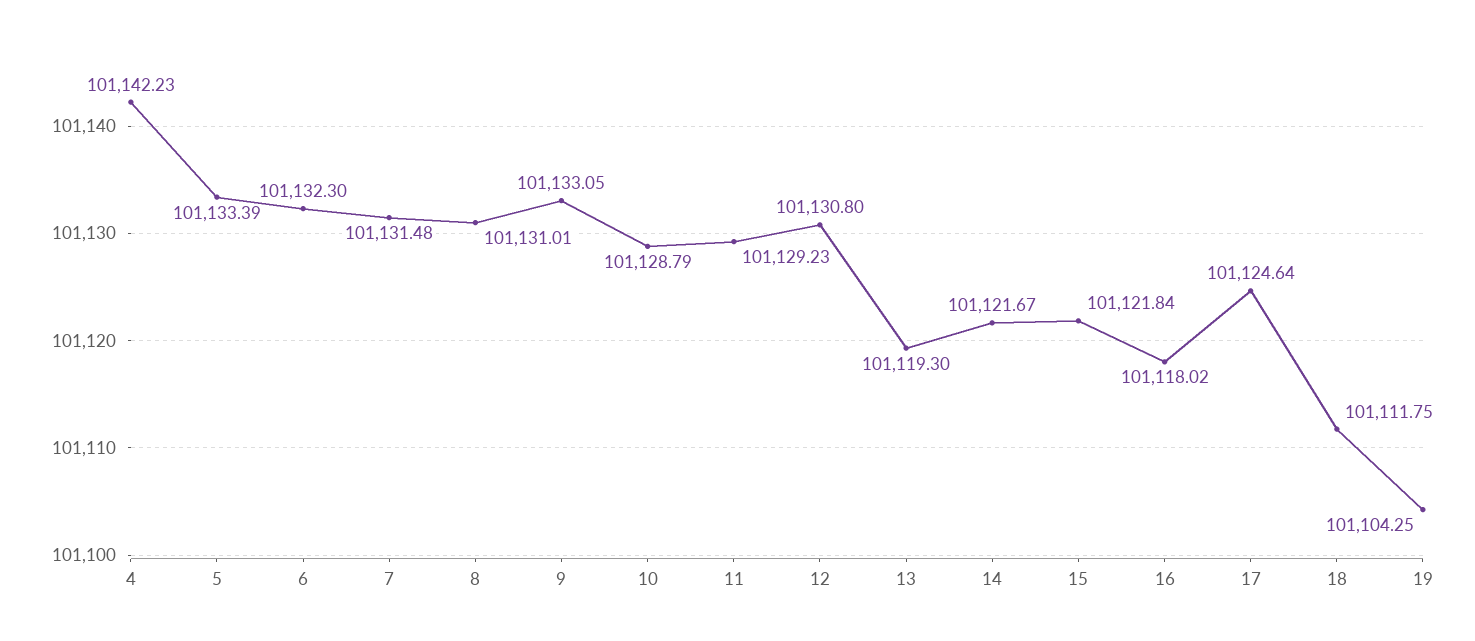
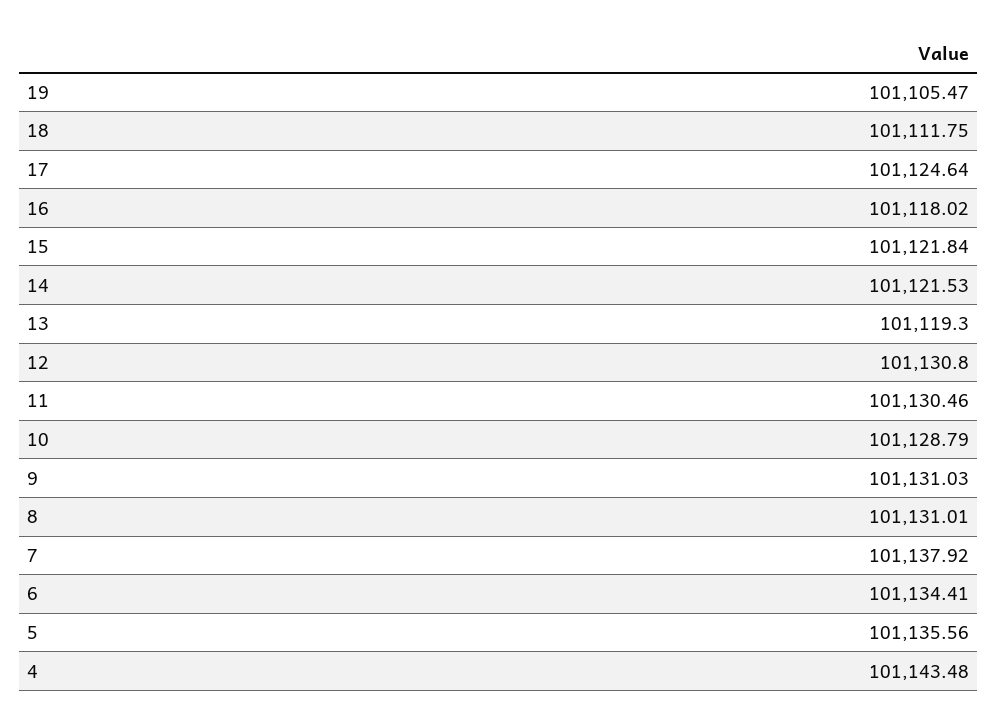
4: 101142.23 -> 101143.48
5: 101133.39 -> 101135.56
6: 101132.3 -> 101134.41
7: 101131.48 -> 101137.92
9: 101133.05 -> 101131.03
11: 101129.23 -> 101130.46
14: 101121.67 -> 101121.53
19: 101104.25 -> 101105.47

